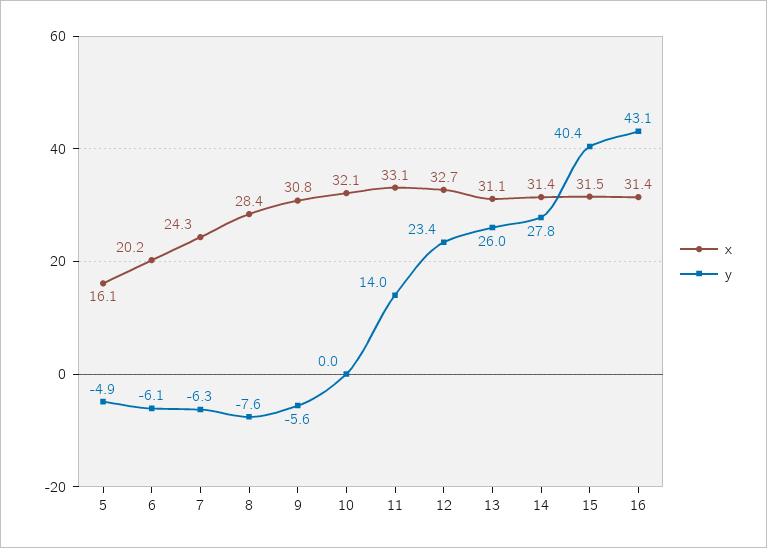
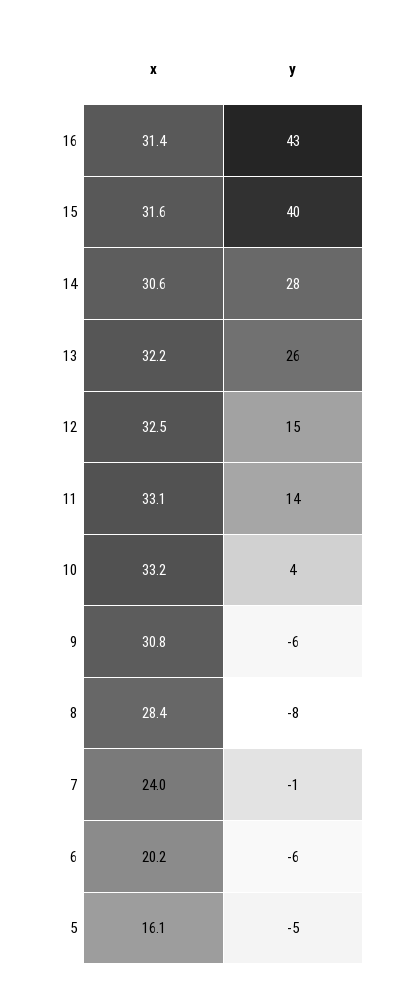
x, 7: 24.3 -> 24
y, 7: -6.3 -> -1
x, 10: 32.1 -> 33.2
y, 10: 0 -> 4
x, 12: 32.7 -> 32.5
y, 12: 23.4 -> 15
x, 13: 31.1 -> 32.2
x, 14: 31.4 -> 30.6
x, 15: 31.5 -> 31.6

